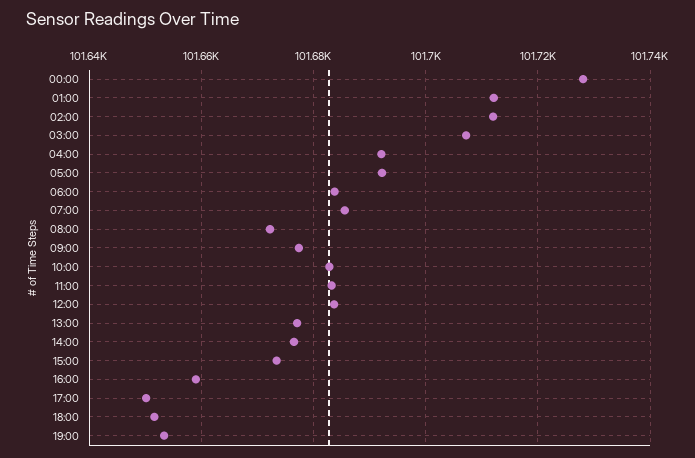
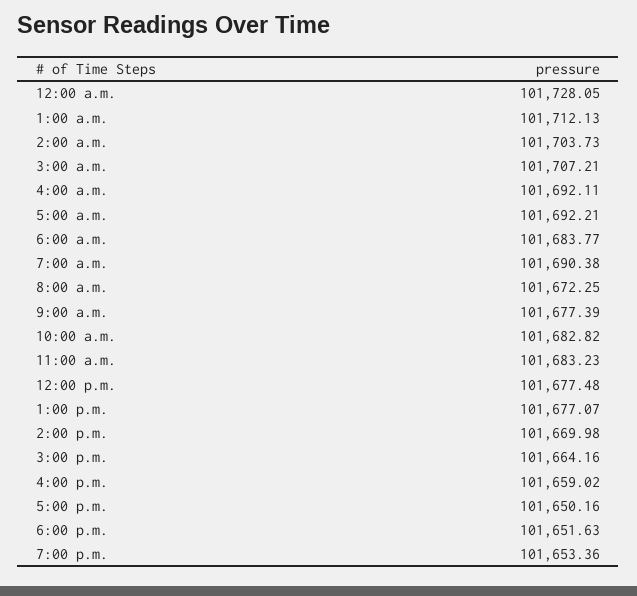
02:00: 101712 -> 101703.73
07:00: 101686 -> 101690.38
12:00: 101684 -> 101677.48
14:00: 101676 -> 101669.98
15:00: 101674 -> 101664.16

